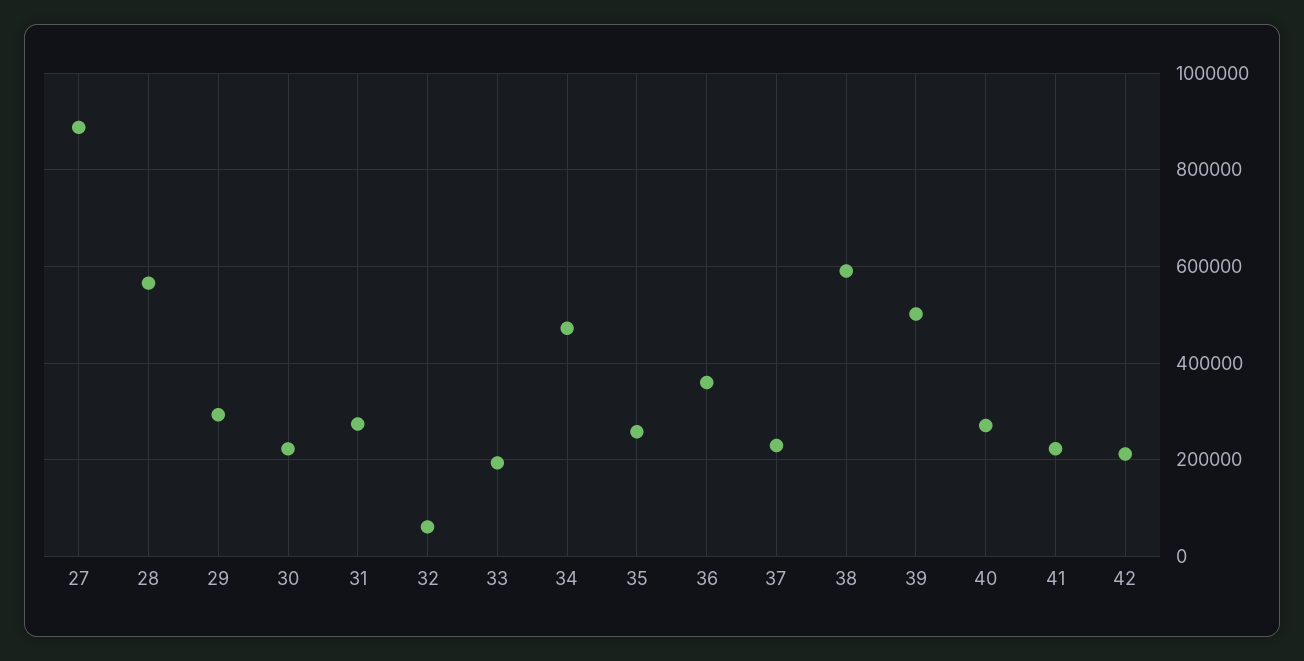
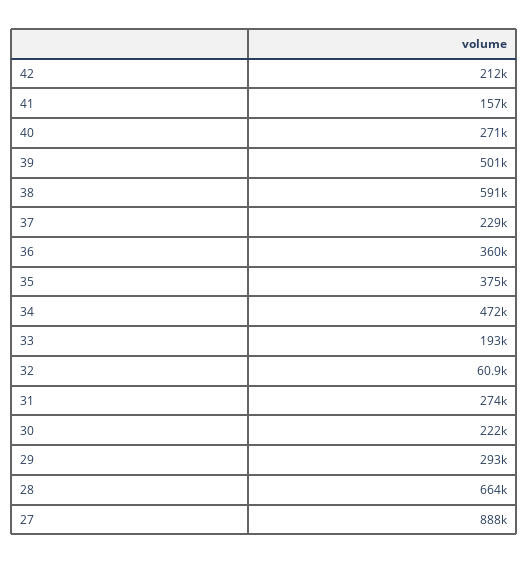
28: 560000 -> 664000
35: 260000 -> 375000
41: 220000 -> 157000

